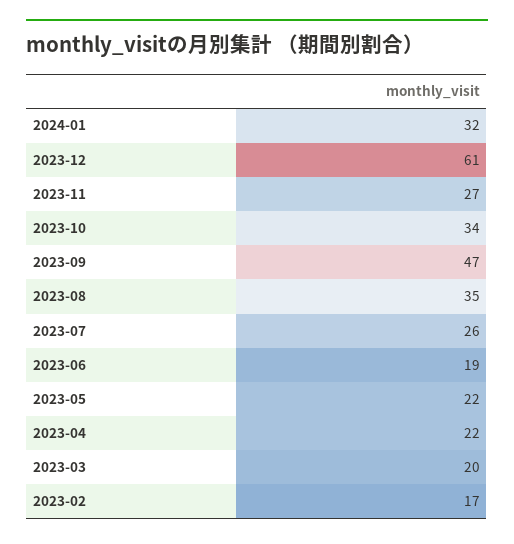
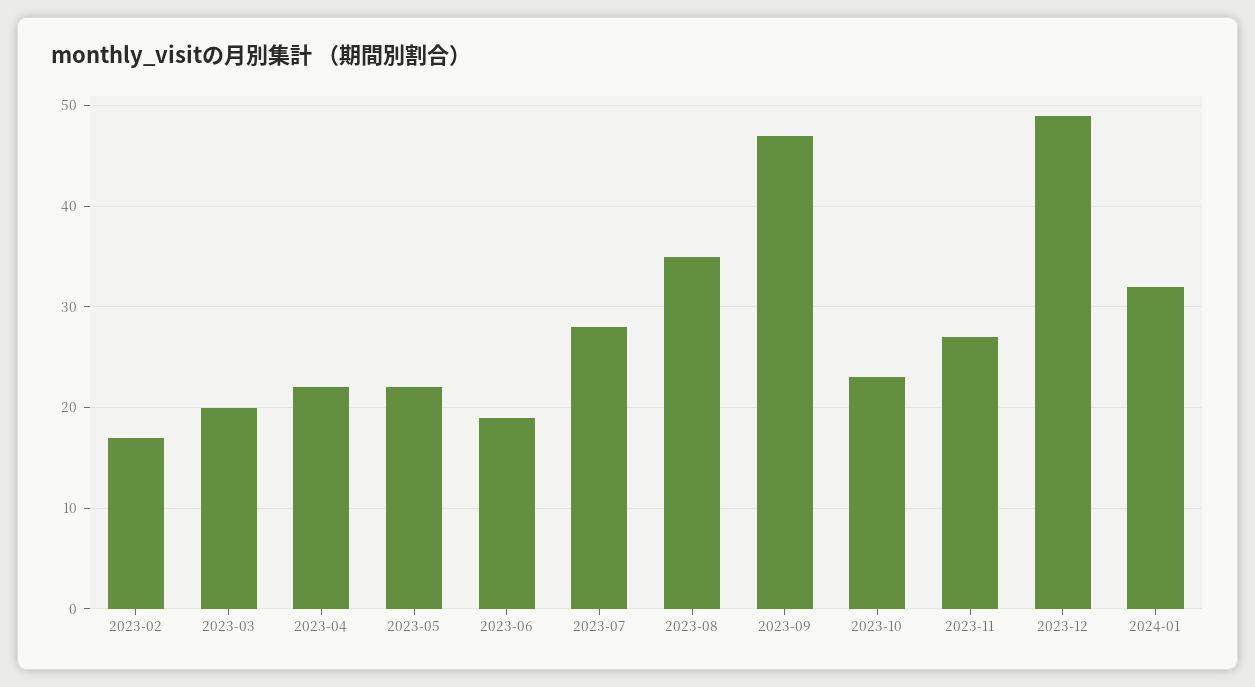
2023-12: 61 -> 49
2023-10: 34 -> 23
2023-07: 26 -> 28

